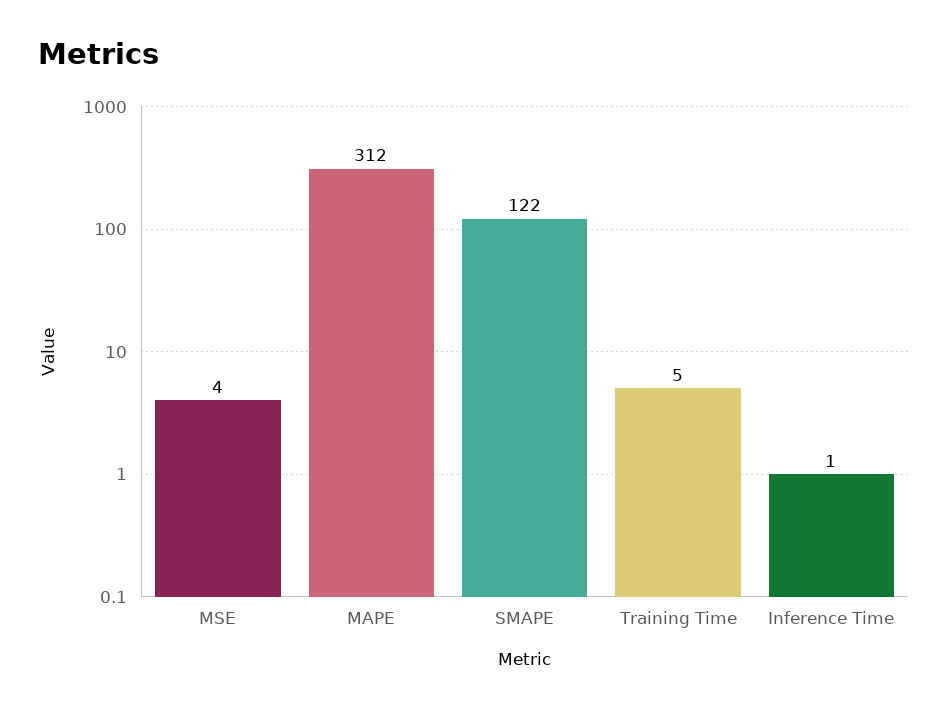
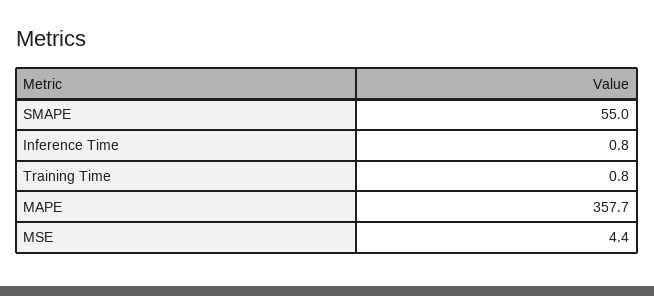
MAPE: 312 -> 357.7
SMAPE: 122 -> 55
Training Time: 5 -> 0.8

